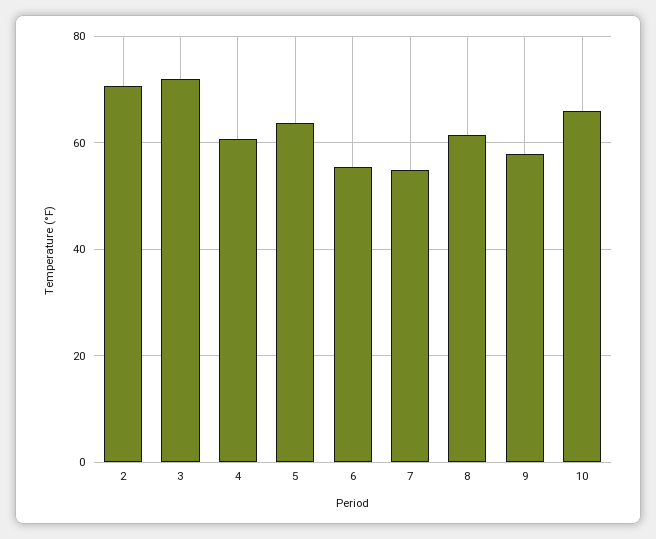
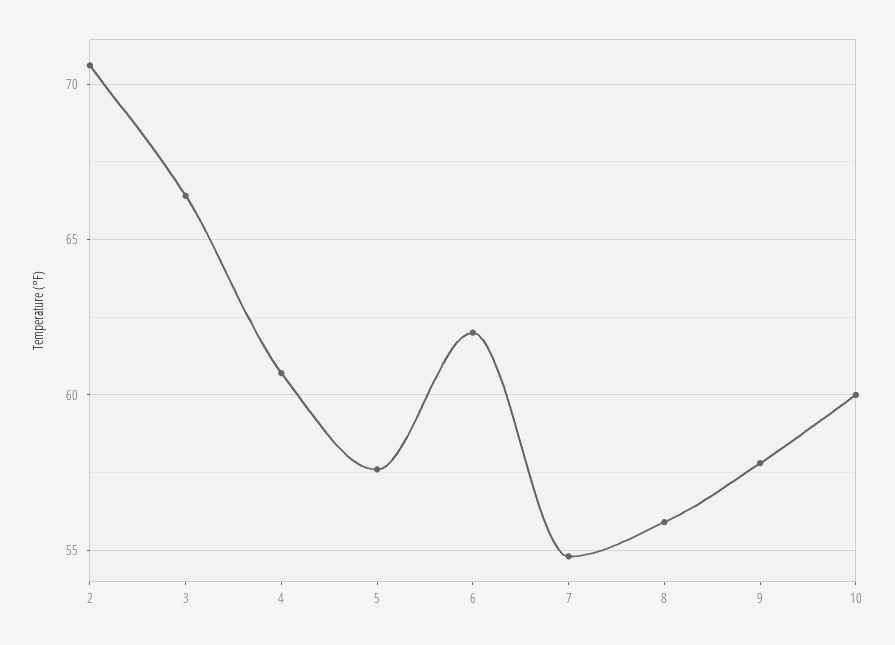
3: 72 -> 66.5
5: 64 -> 57.5
6: 56 -> 62
8: 62 -> 56
10: 66 -> 60

